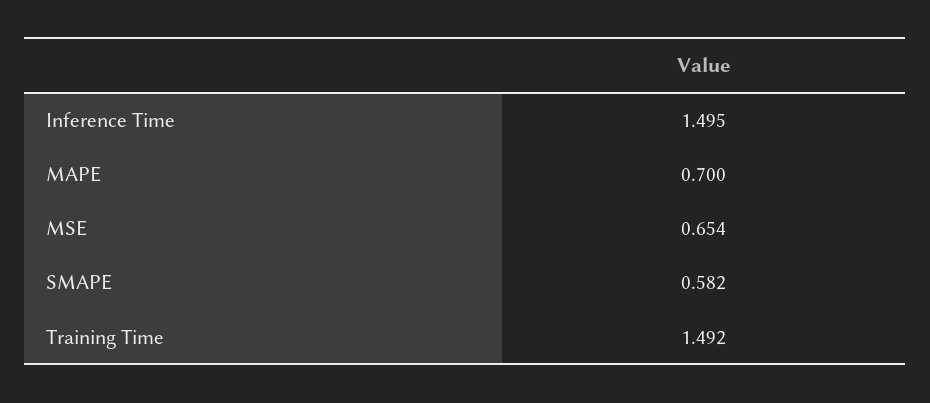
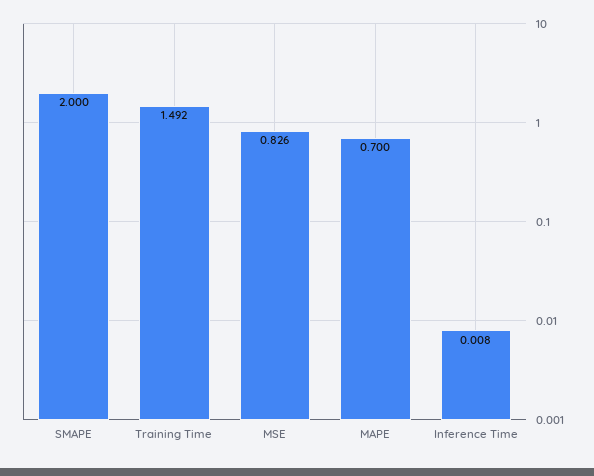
Inference Time: 1.495 -> 0.008
MSE: 0.654 -> 0.826
SMAPE: 0.582 -> 2

